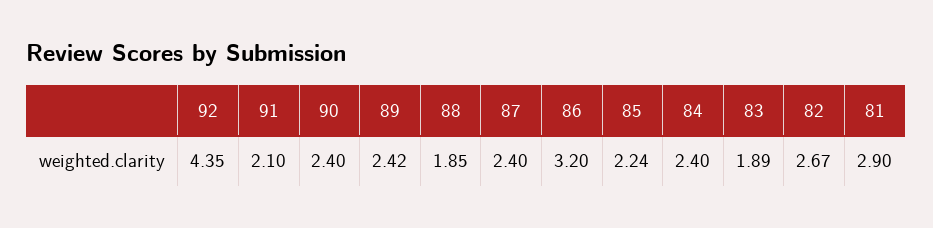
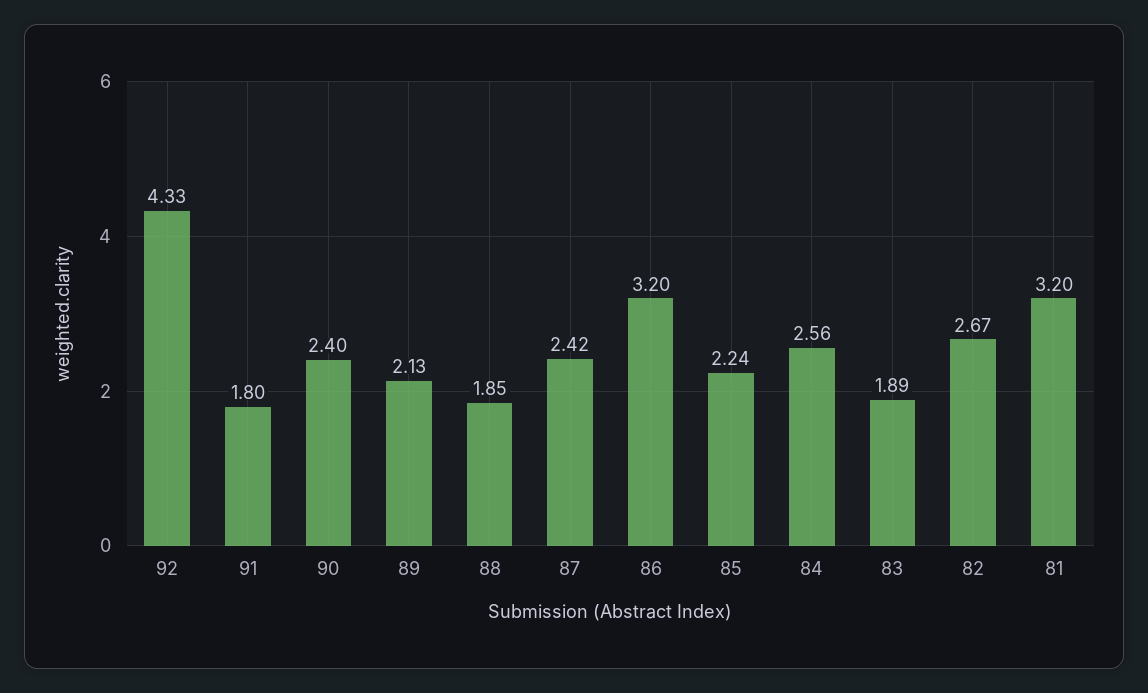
92: 4.35 -> 4.33
91: 2.1 -> 1.8
89: 2.42 -> 2.13
87: 2.4 -> 2.42
84: 2.4 -> 2.56
81: 2.9 -> 3.2

